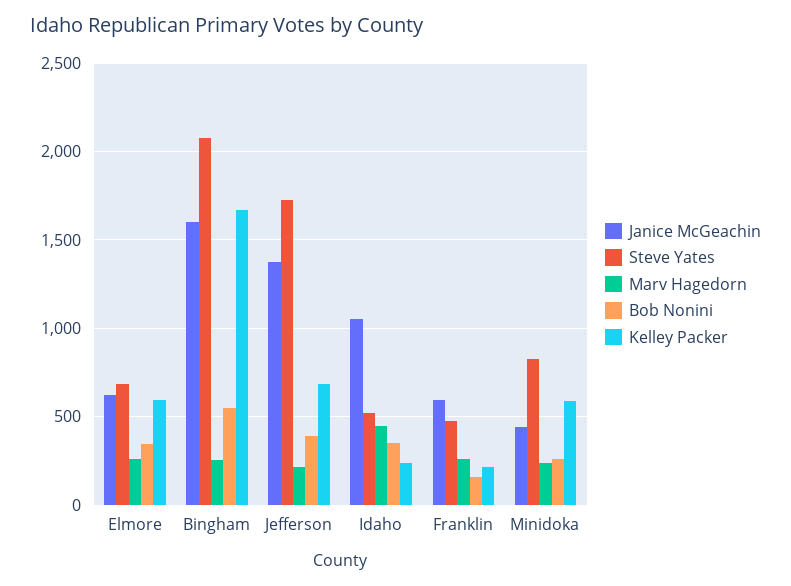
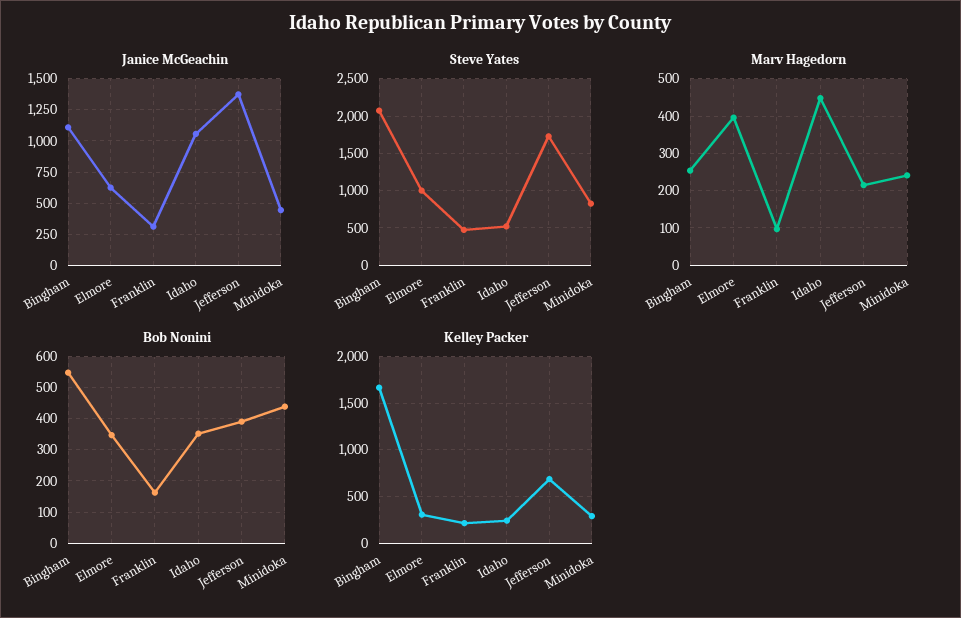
Steve Yates, Elmore: 700 -> 1000
Marv Hagedorn, Elmore: 250 -> 400
Kelley Packer, Elmore: 600 -> 300
Janice McGeachin, Bingham: 1600 -> 1100
Janice McGeachin, Franklin: 600 -> 300
Marv Hagedorn, Franklin: 250 -> 100
Bob Nonini, Minidoka: 250 -> 440
Kelley Packer, Minidoka: 600 -> 300

